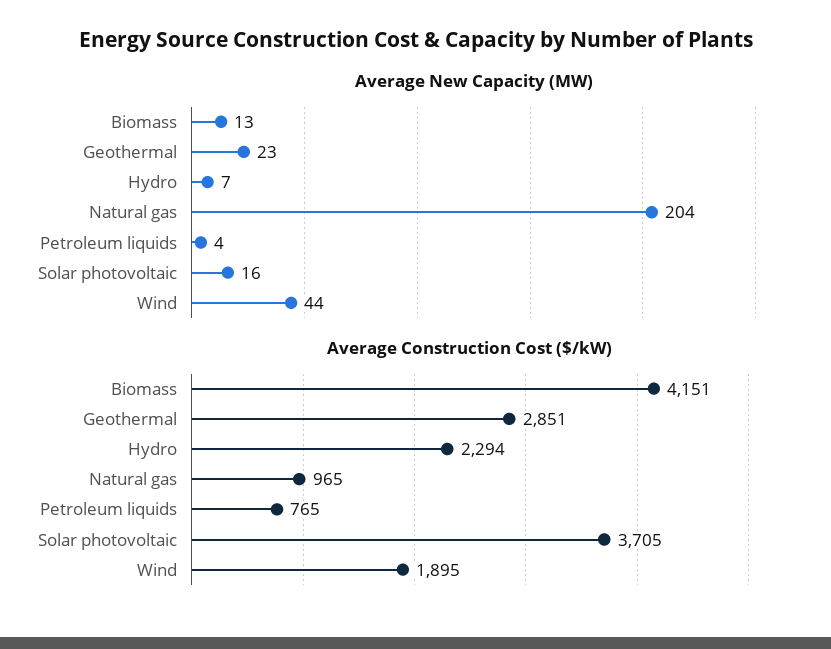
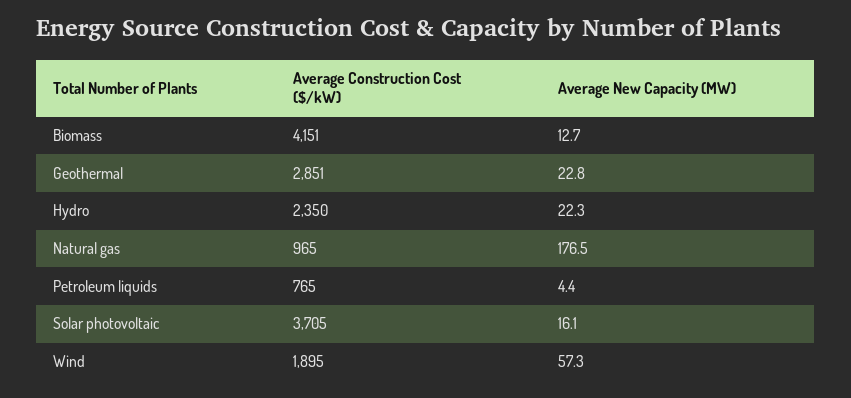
Average New Capacity (MW), Hydro: 7 -> 22.3
Average New Capacity (MW), Natural gas: 204 -> 176.5
Average New Capacity (MW), Wind: 44 -> 57.3
Average Construction Cost ($/kW), Hydro: 2294 -> 2350

